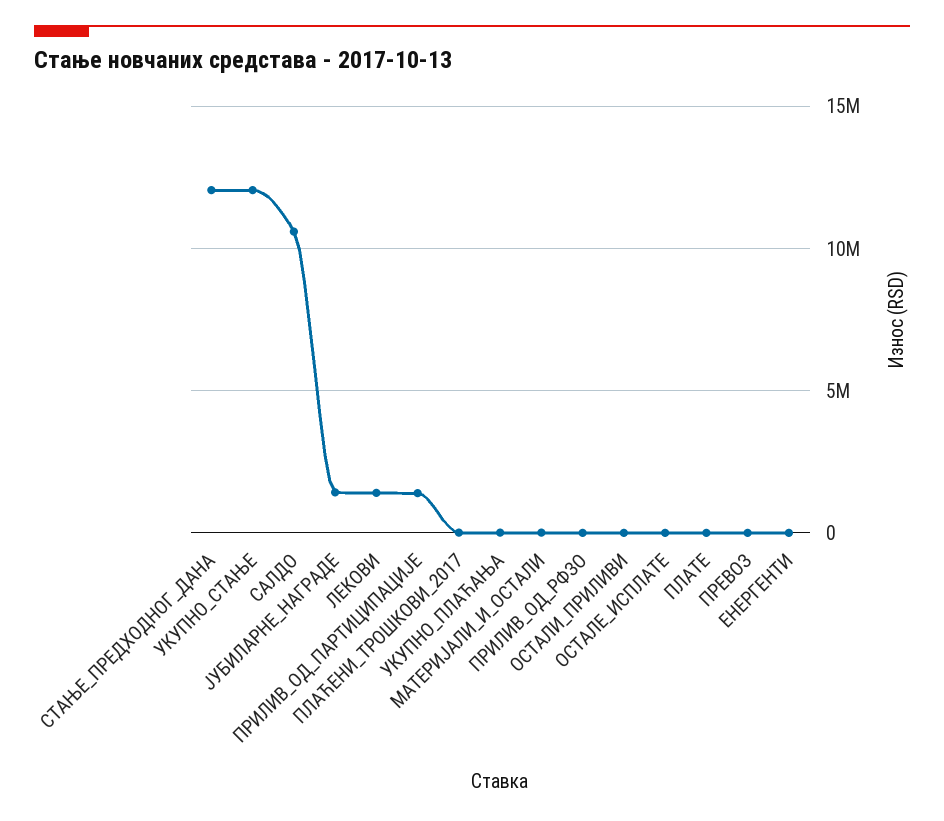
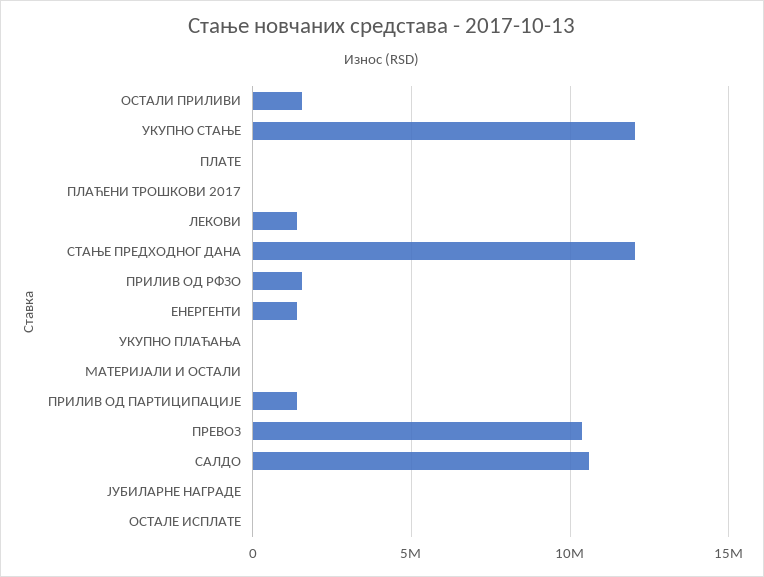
ЈУБИЛАРНЕ_НАГРАДЕ: 1500000 -> 0
ПРИЛИВ_ОД_РФЗО: 0 -> 1500000
ОСТАЛИ_ПРИЛИВИ: 0 -> 1500000
ПРЕВОЗ: 0 -> 10500000
ЕНЕРГЕНТИ: 0 -> 1500000

